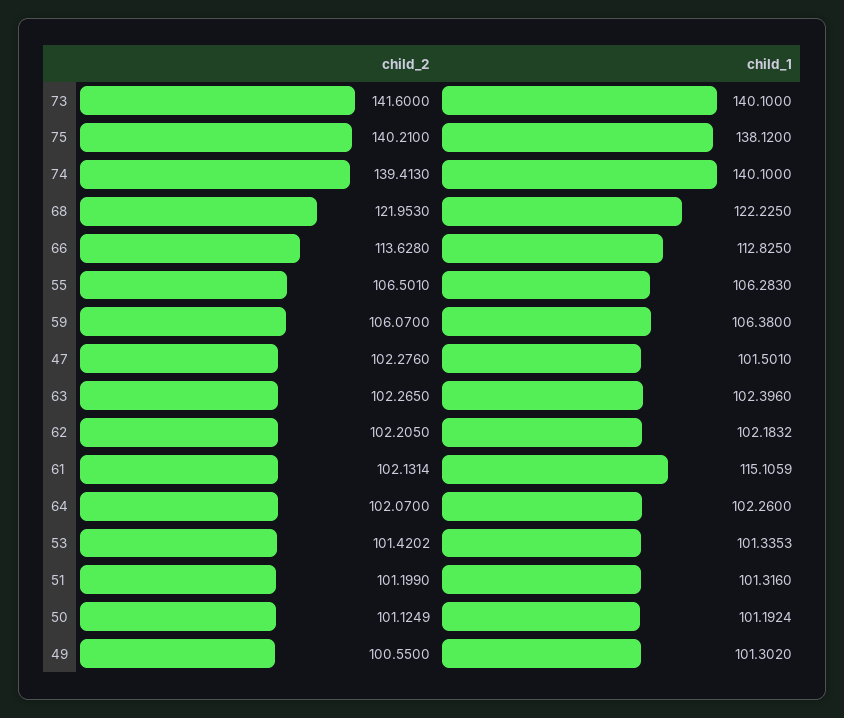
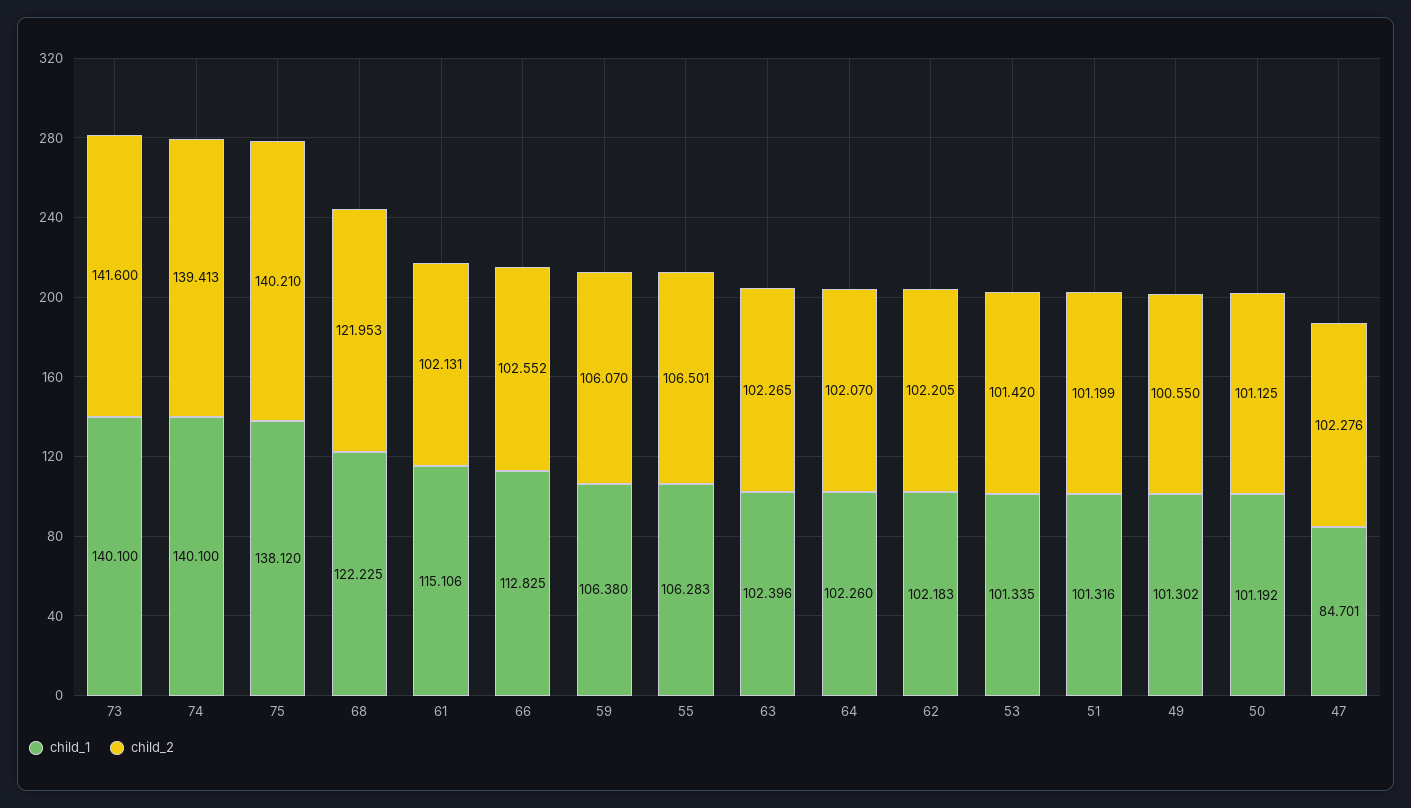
child_2, 66: 113.628 -> 102.552
child_1, 47: 101.501 -> 84.701

